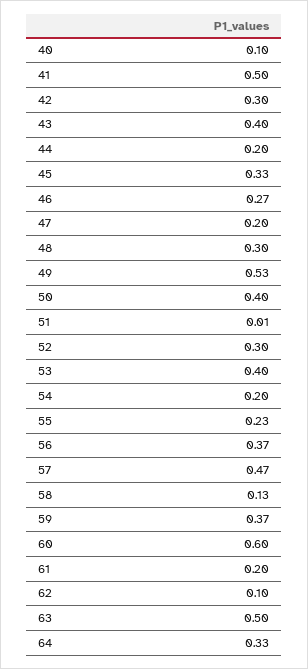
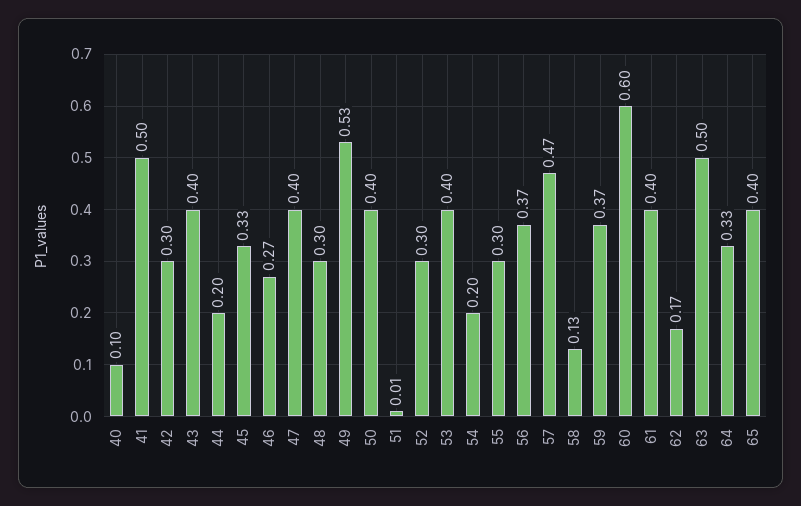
47: 0.2 -> 0.4
55: 0.23 -> 0.3
61: 0.2 -> 0.4
62: 0.1 -> 0.17
65: none -> 0.4

